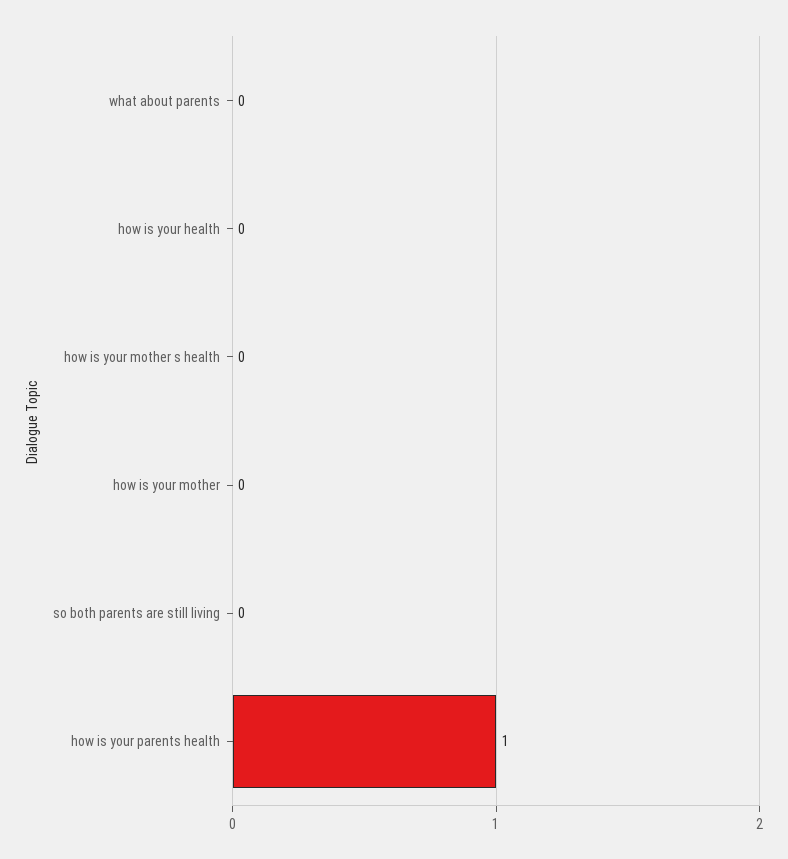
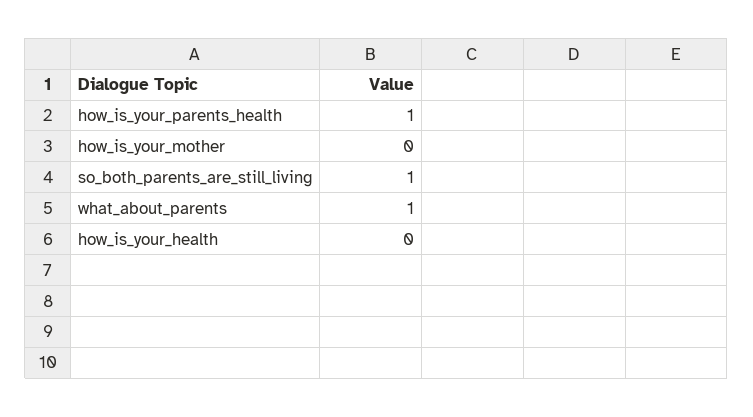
what about parents: 0 -> 1
how is your mother s health: 0 -> none
so both parents are still living: 0 -> 1

